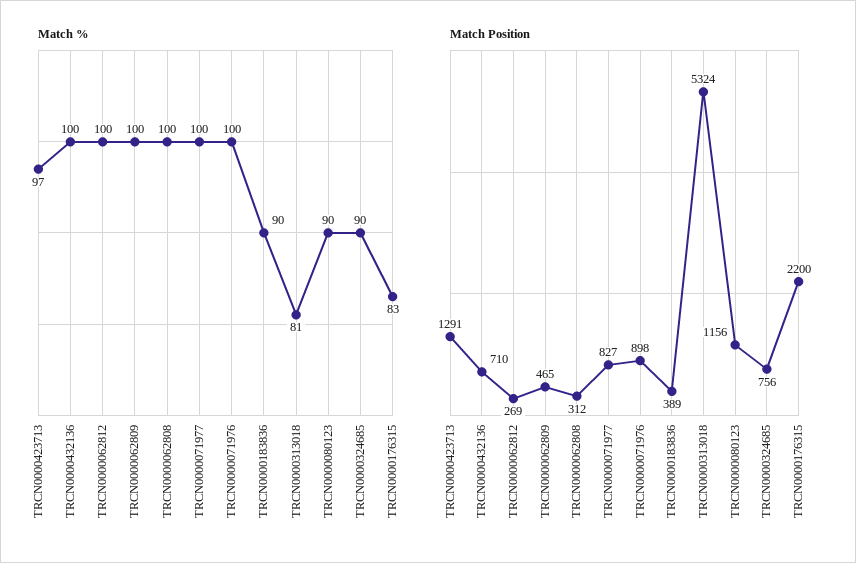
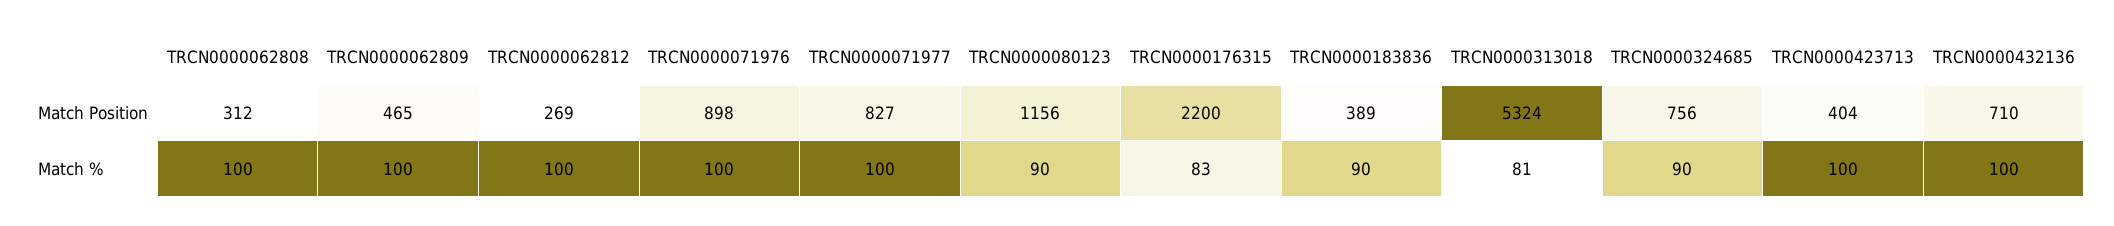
Match %, TRCN0000423713: 97 -> 100
Match Position, TRCN0000423713: 1291 -> 404

